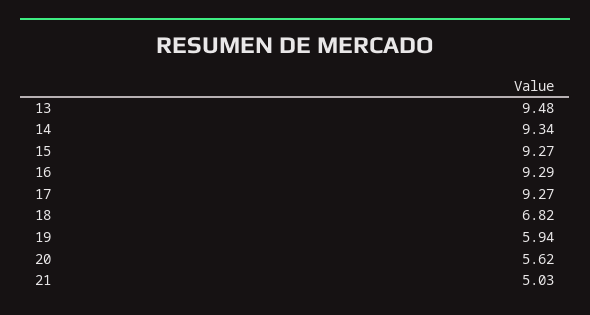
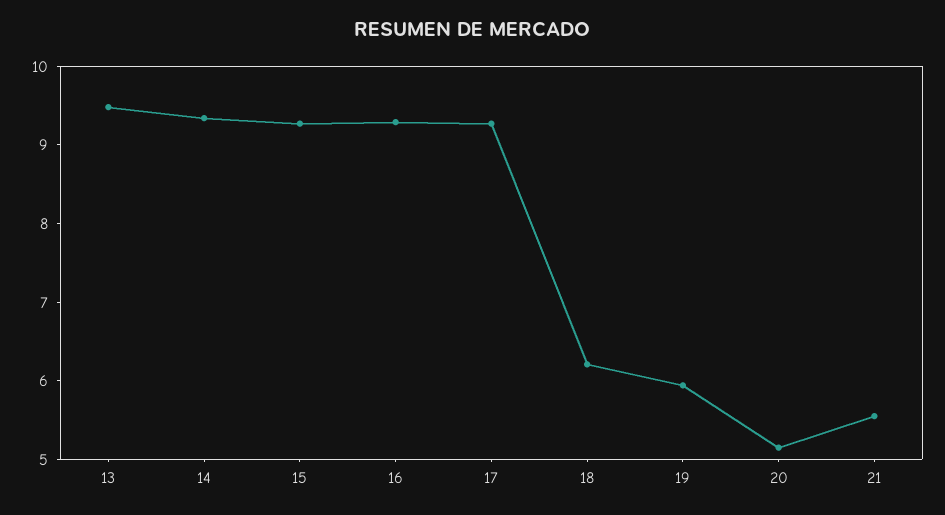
18: 6.82 -> 6.2
20: 5.62 -> 5.2
21: 5.03 -> 5.6

